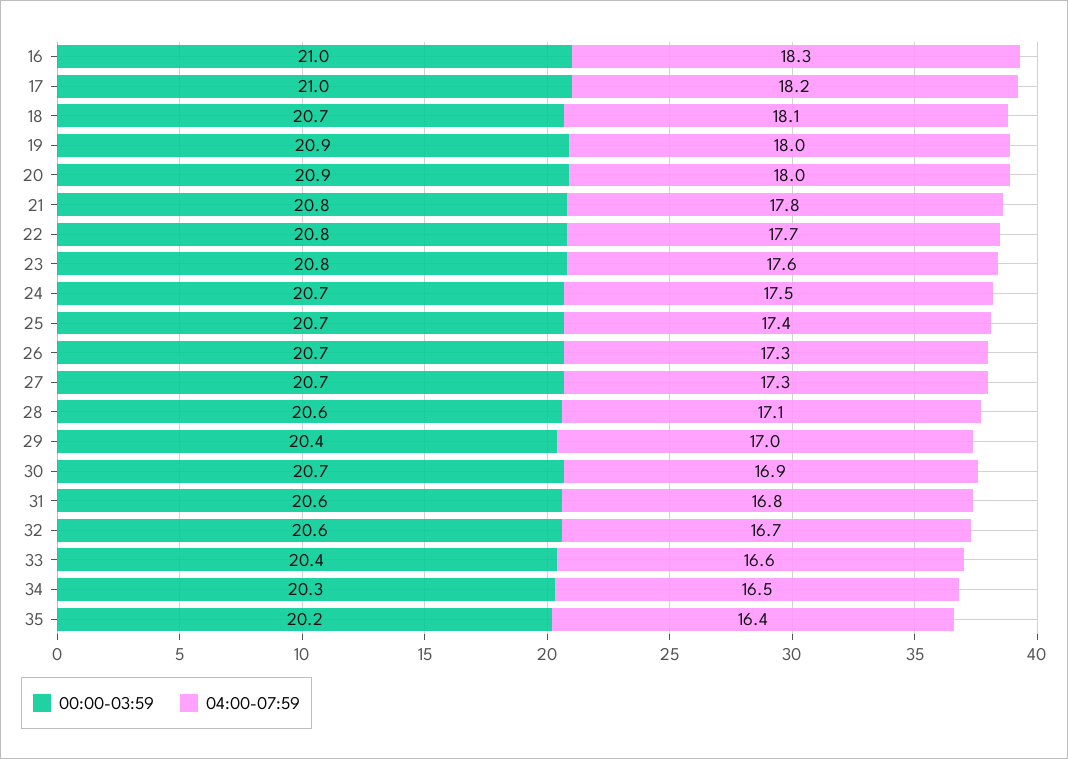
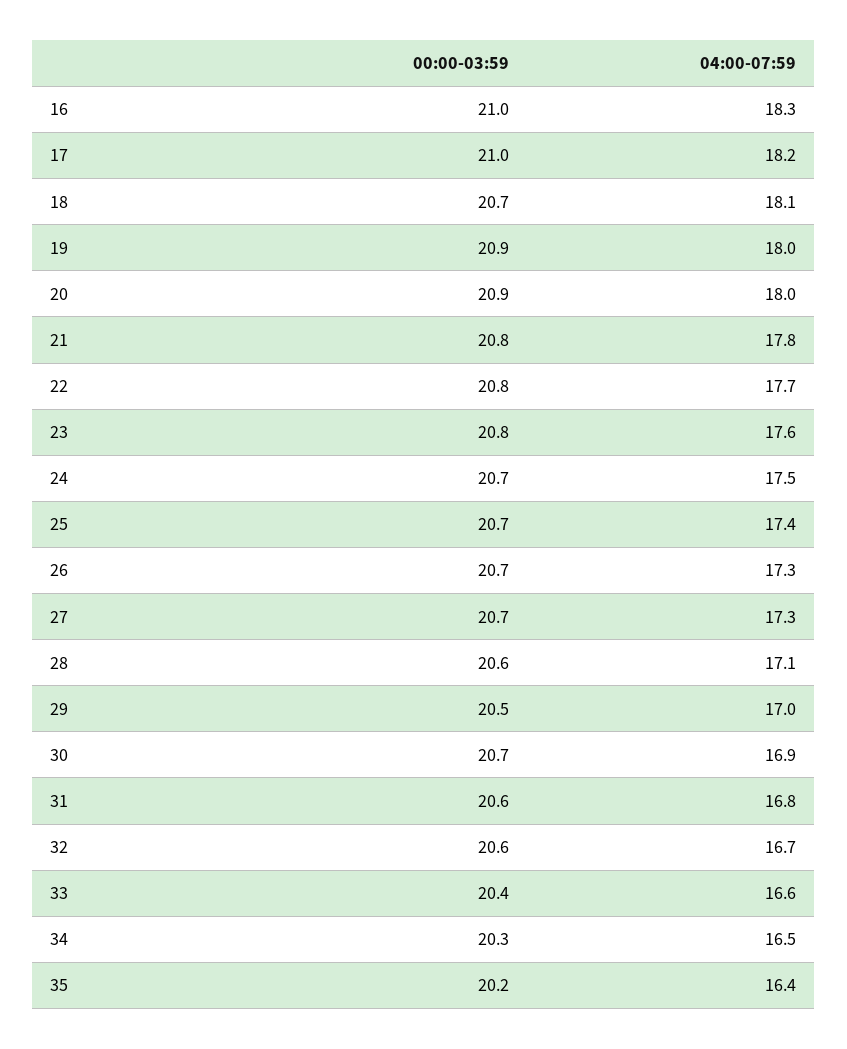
00:00-03:59, 29: 20.4 -> 20.5

